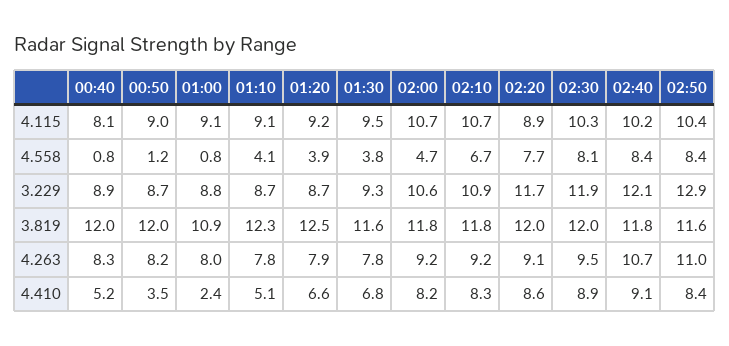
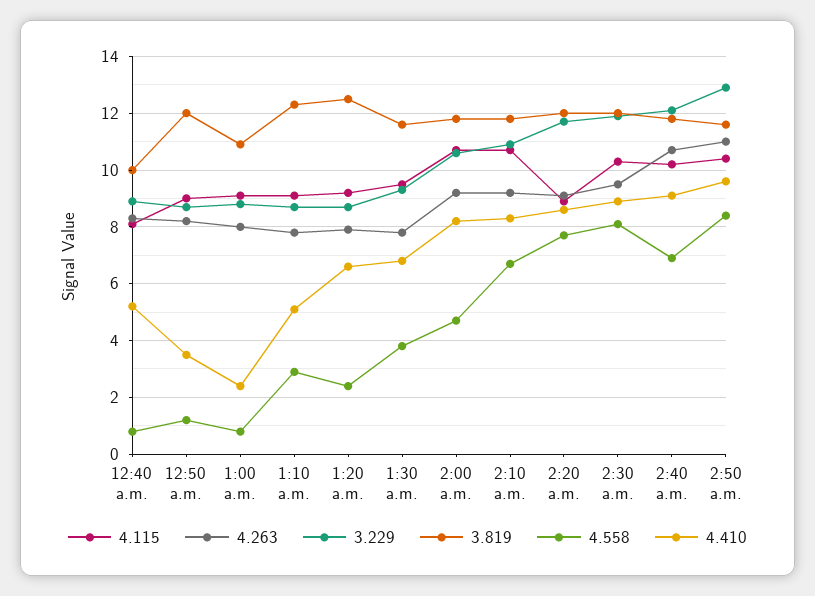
4.558, 01:10: 4.1 -> 3
4.558, 01:20: 3.9 -> 2.5
4.558, 02:40: 8.4 -> 7
3.819, 00:40: 12 -> 10
4.410, 02:50: 8.4 -> 9.5

